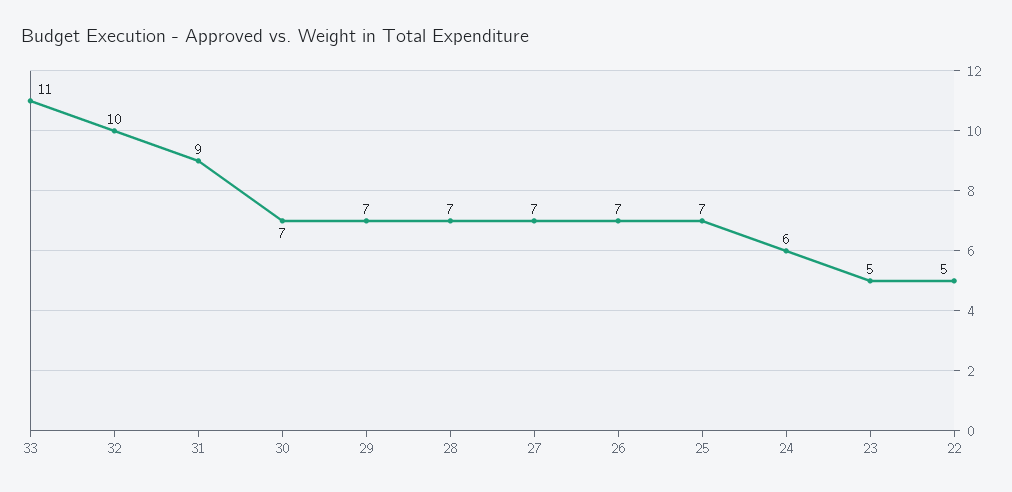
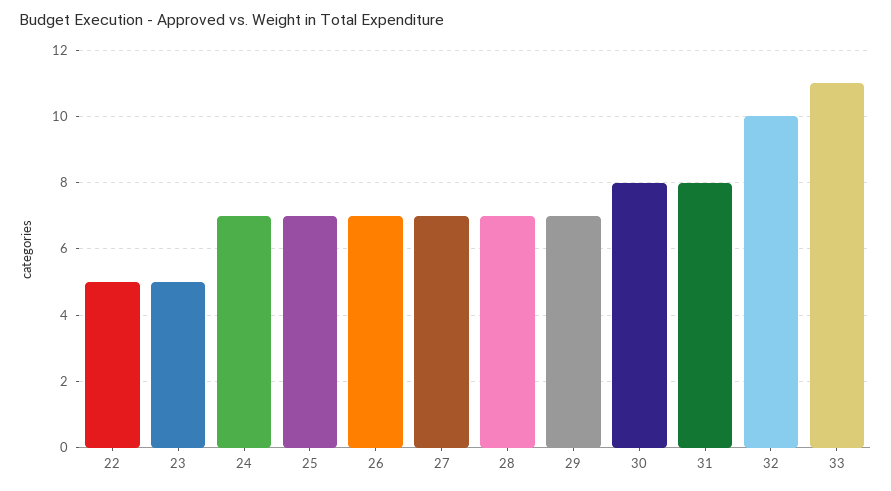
31: 9 -> 8
30: 7 -> 8
24: 6 -> 7

